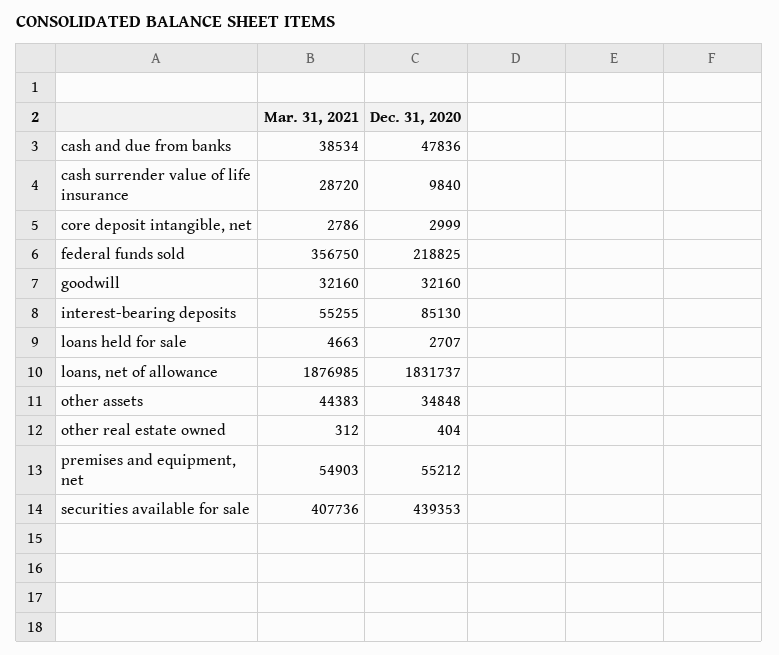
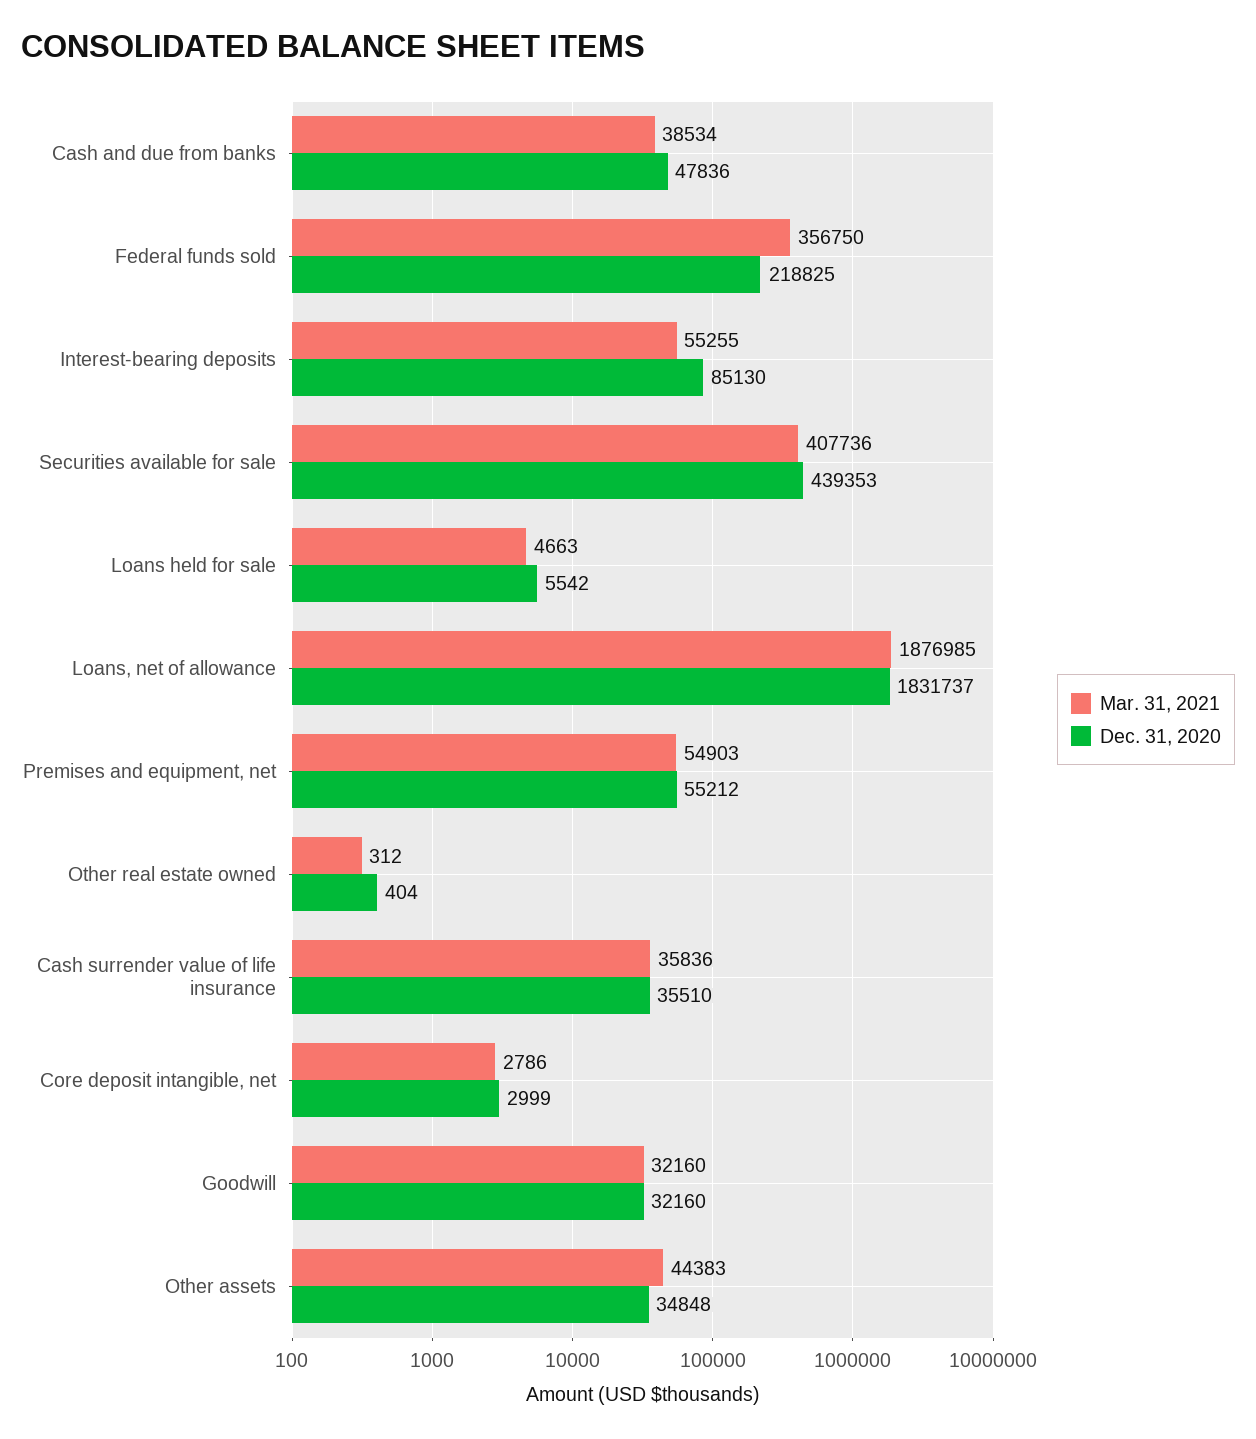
Mar. 31, 2021, cash surrender value of life insurance: 28720 -> 35836
Dec. 31, 2020, cash surrender value of life insurance: 9840 -> 35510
Dec. 31, 2020, loans held for sale: 2707 -> 5542

